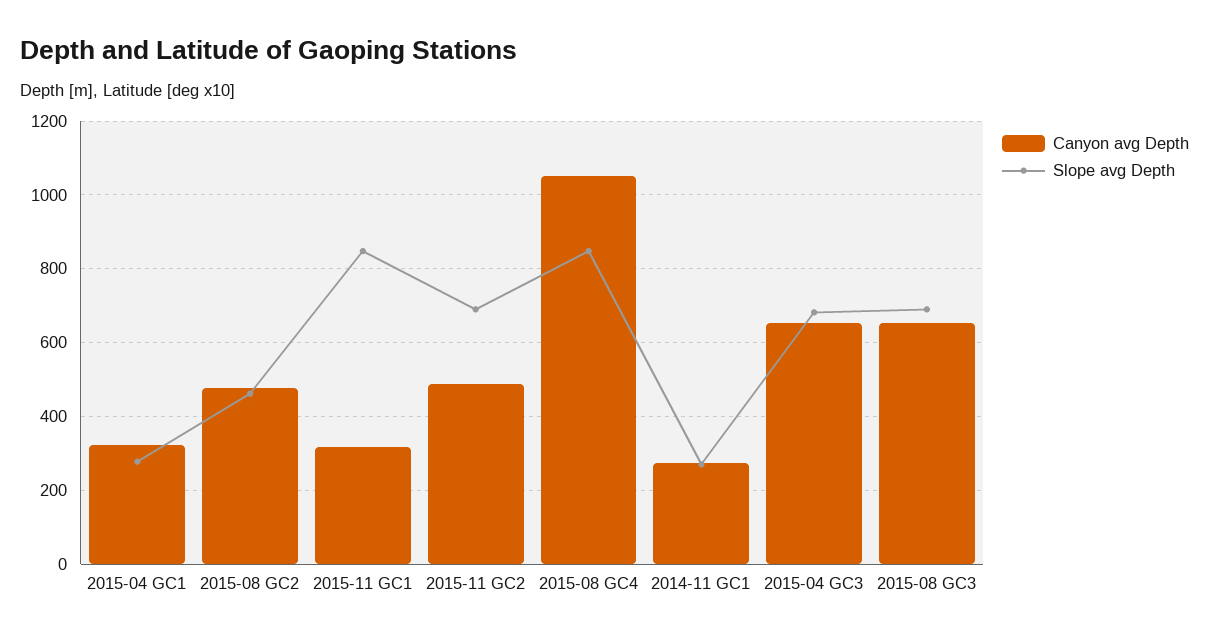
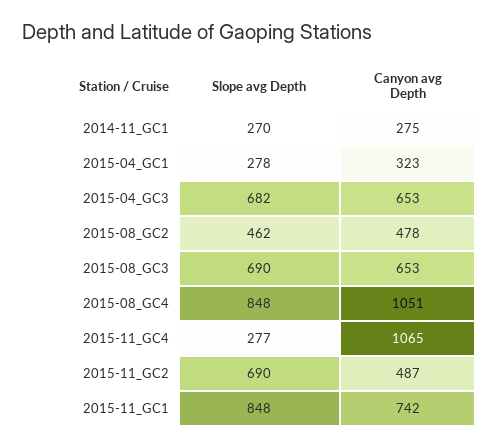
Canyon avg Depth, 2015-11 GC1: 320 -> 742
Slope avg Depth, 2015-11_GC4: none -> 277
Canyon avg Depth, 2015-11_GC4: none -> 1065

